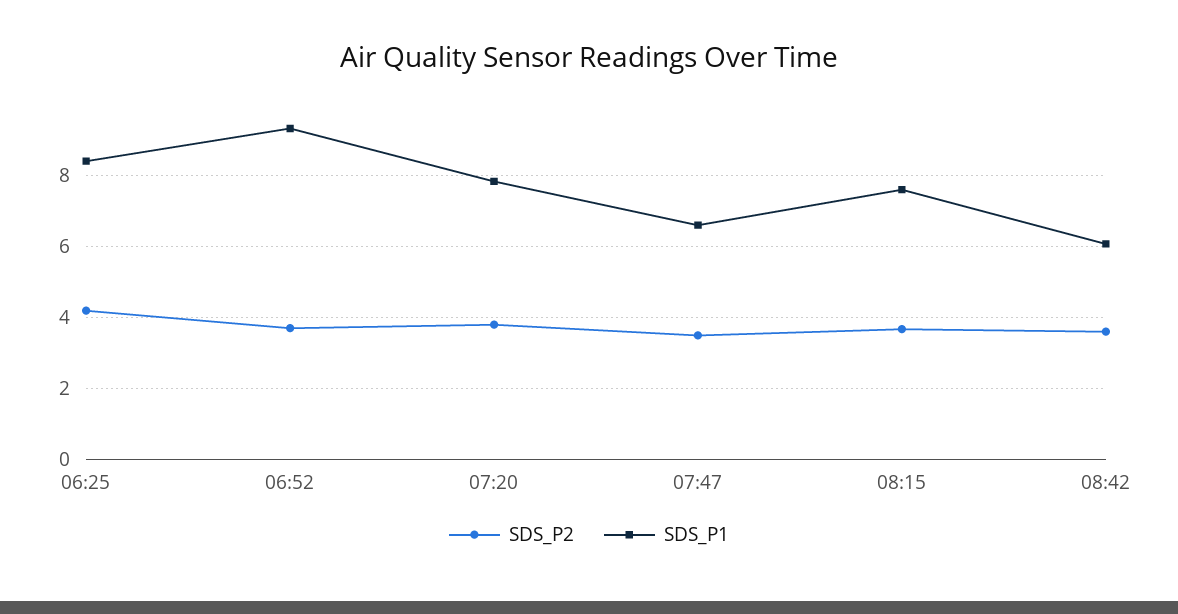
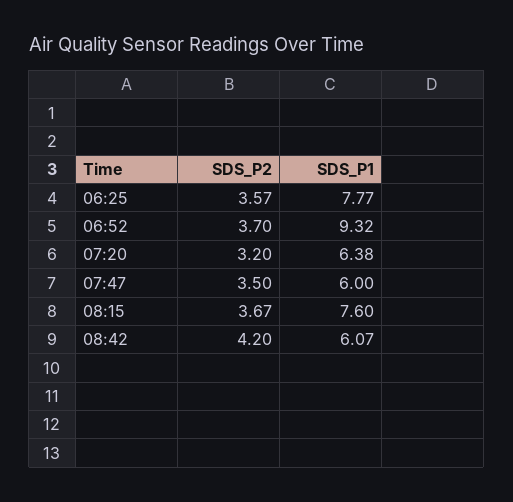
SDS_P2, 06:25: 4.2 -> 3.57
SDS_P1, 06:25: 8.4 -> 7.77
SDS_P2, 07:20: 3.8 -> 3.2
SDS_P1, 07:20: 7.8 -> 6.38
SDS_P1, 07:47: 6.6 -> 6
SDS_P2, 08:42: 3.6 -> 4.2

